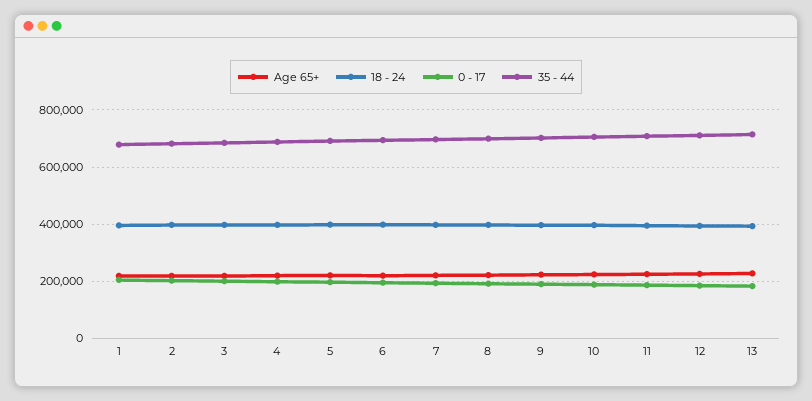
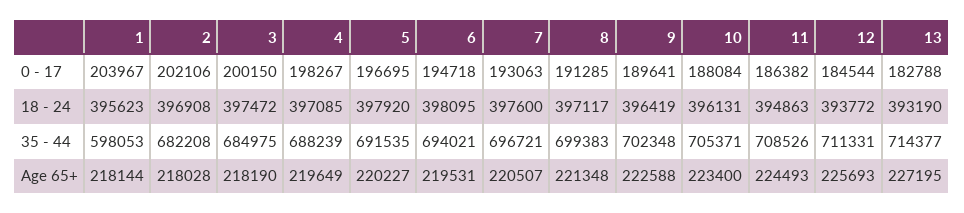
35 - 44, 1: 675000 -> 598053

